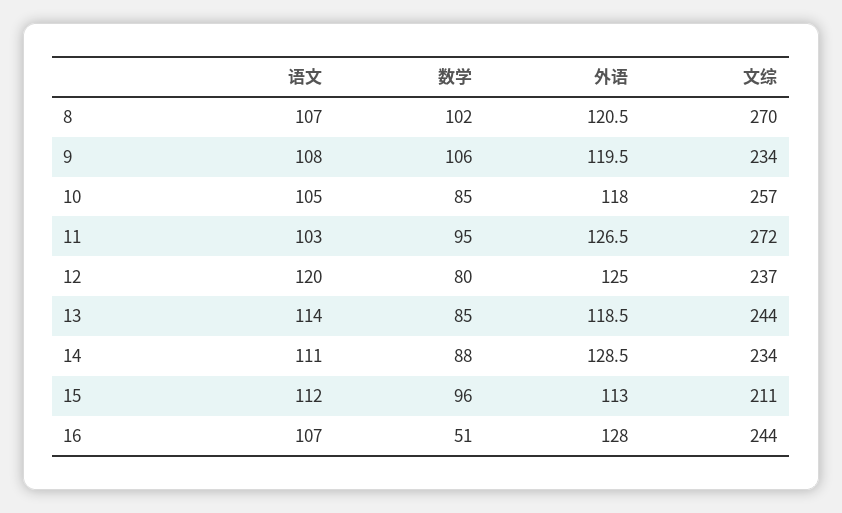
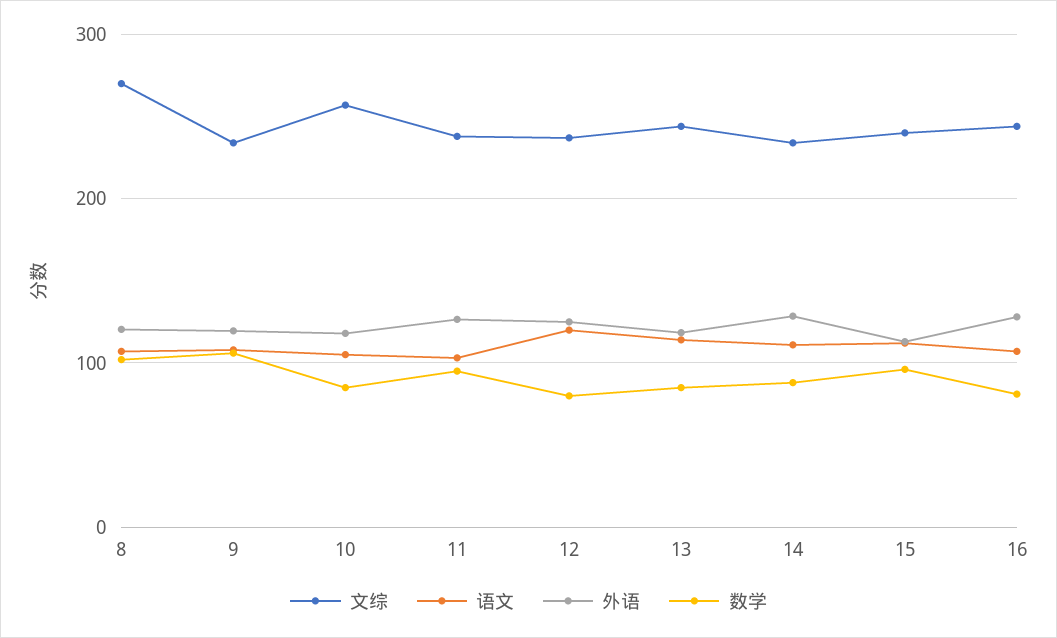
文综, 11: 272 -> 240
文综, 15: 211 -> 240
数学, 16: 51 -> 80

